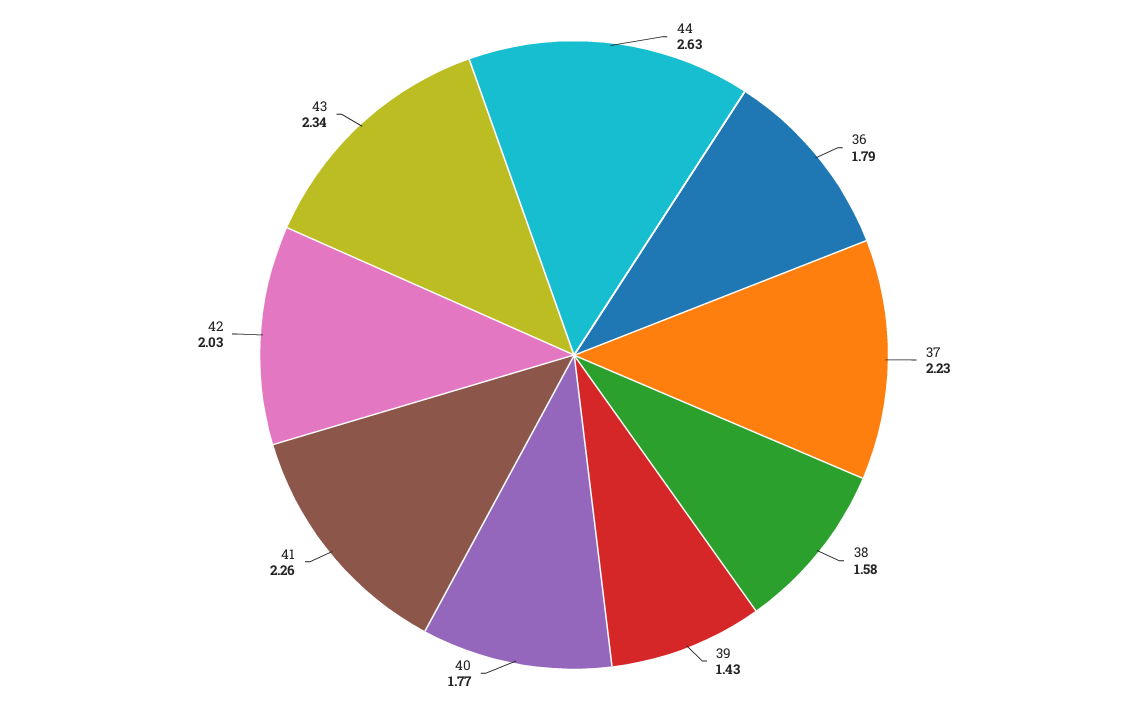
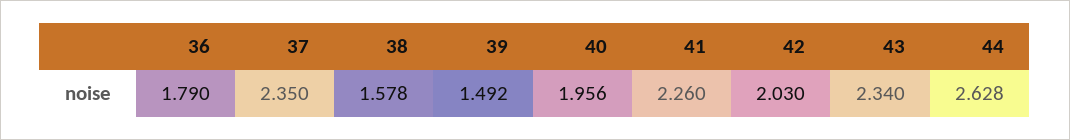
37: 2.23 -> 2.35
39: 1.43 -> 1.492
40: 1.77 -> 1.956

